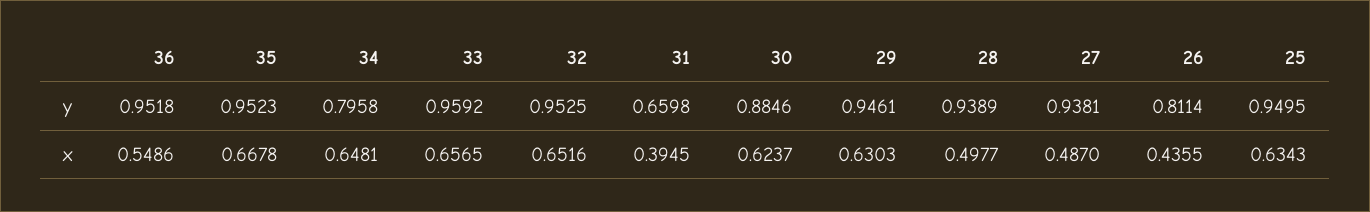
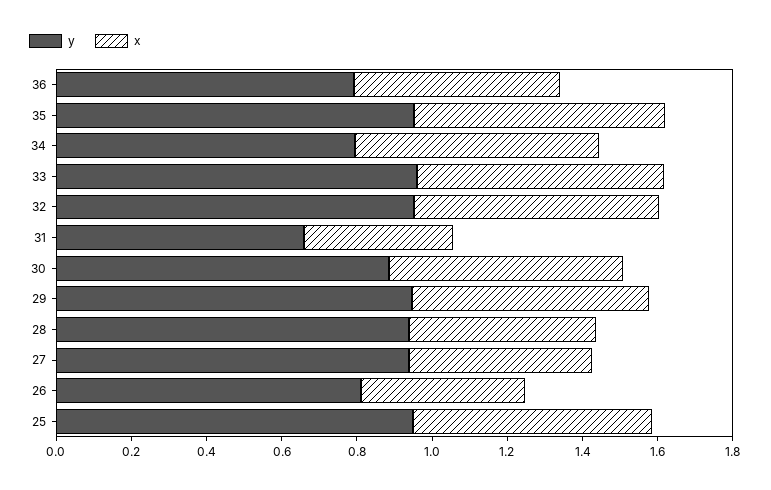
y, 36: 0.9518 -> 0.8

